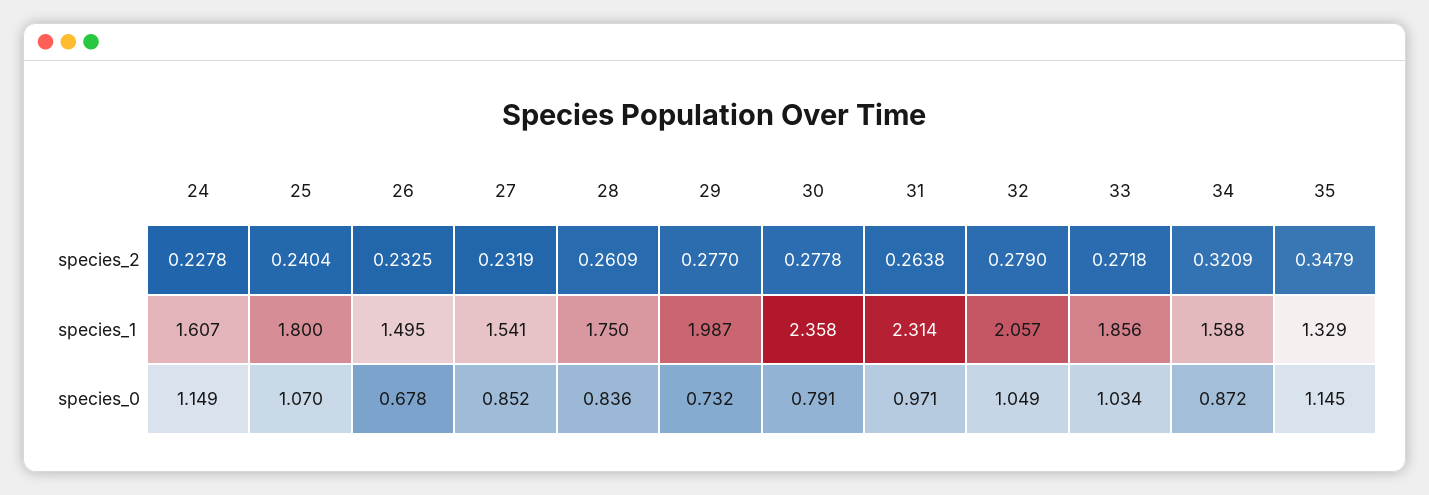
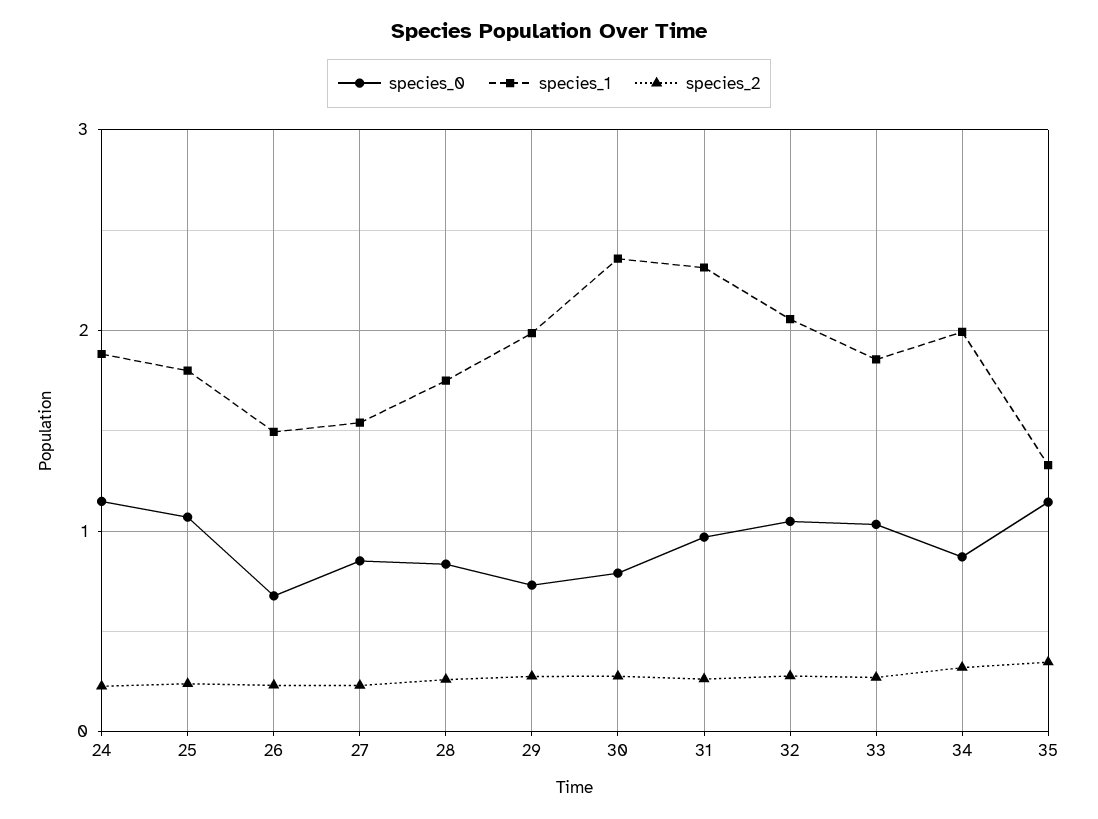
species_1, 24: 1.607 -> 1.9
species_1, 34: 1.588 -> 2

